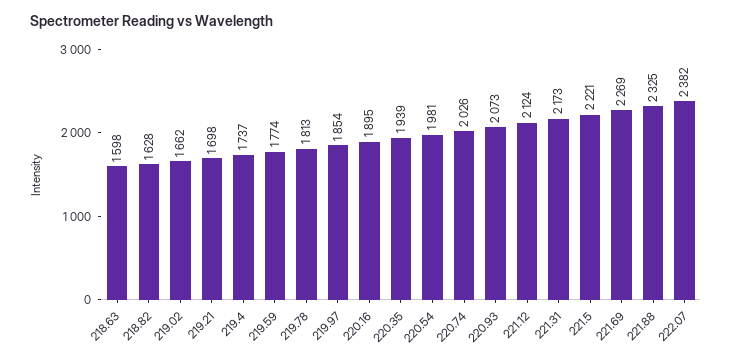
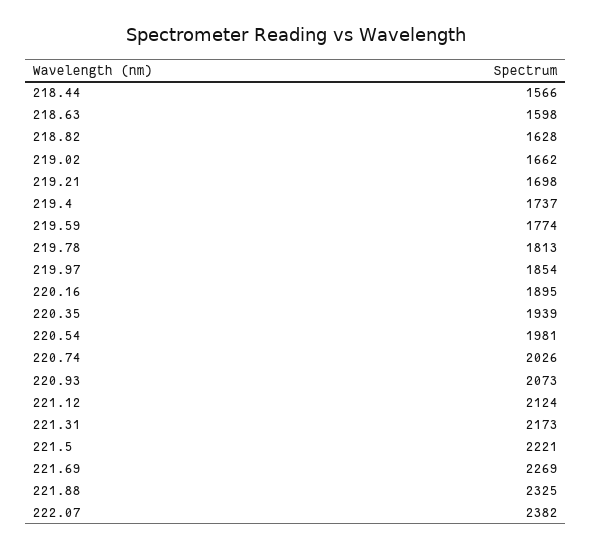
218.44: none -> 1566

